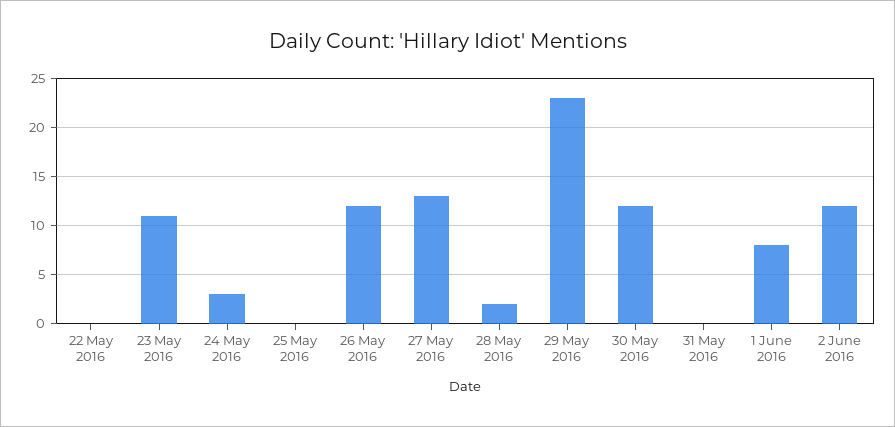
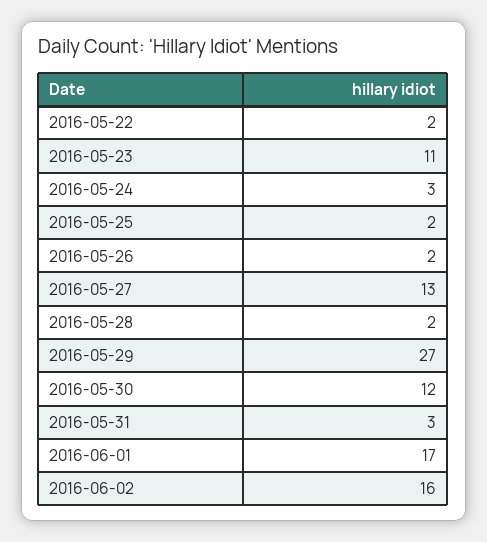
22 May 2016: 0 -> 2
25 May 2016: 0 -> 2
26 May 2016: 12 -> 2
29 May 2016: 23 -> 27
31 May 2016: 0 -> 3
1 June 2016: 8 -> 17
2 June 2016: 12 -> 16

